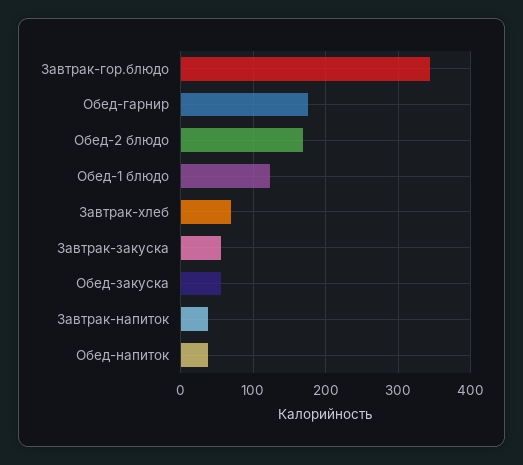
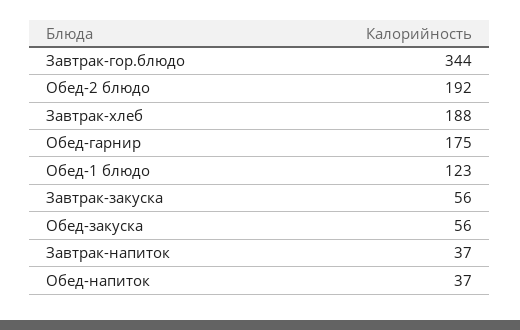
Обед-2 блюдо: 170 -> 192
Завтрак-хлеб: 70 -> 188

